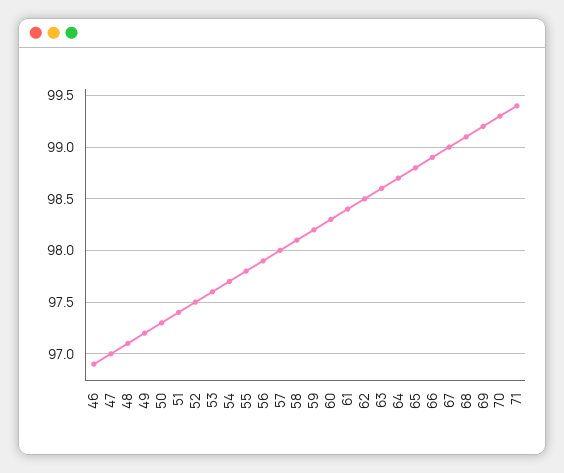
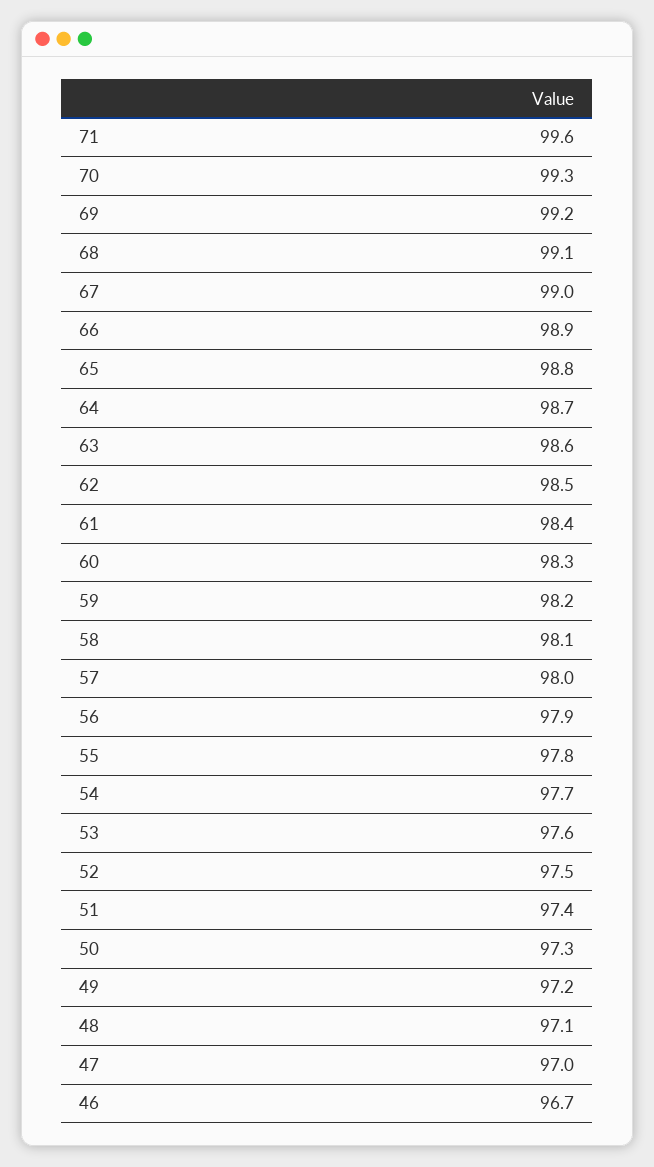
46: 96.9 -> 96.7
71: 99.4 -> 99.6

